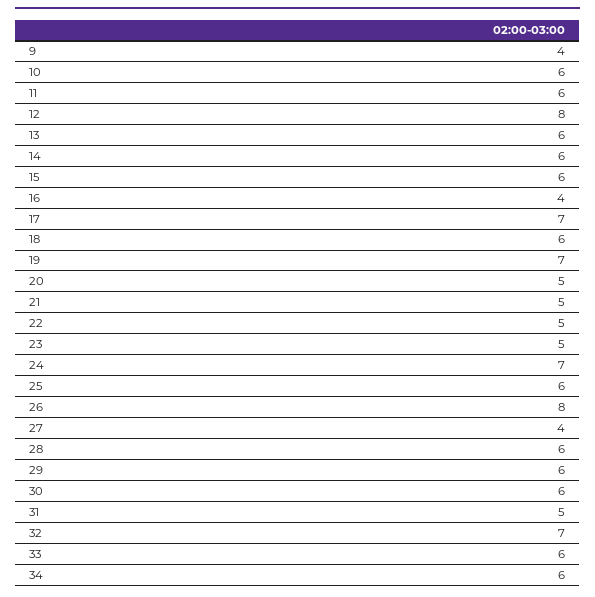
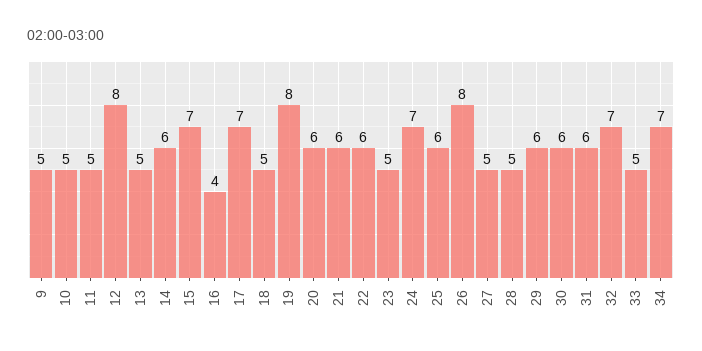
9: 4 -> 5
10: 6 -> 5
11: 6 -> 5
13: 6 -> 5
15: 6 -> 7
18: 6 -> 5
19: 7 -> 8
20: 5 -> 6
21: 5 -> 6
22: 5 -> 6
27: 4 -> 5
28: 6 -> 5
31: 5 -> 6
33: 6 -> 5
34: 6 -> 7

